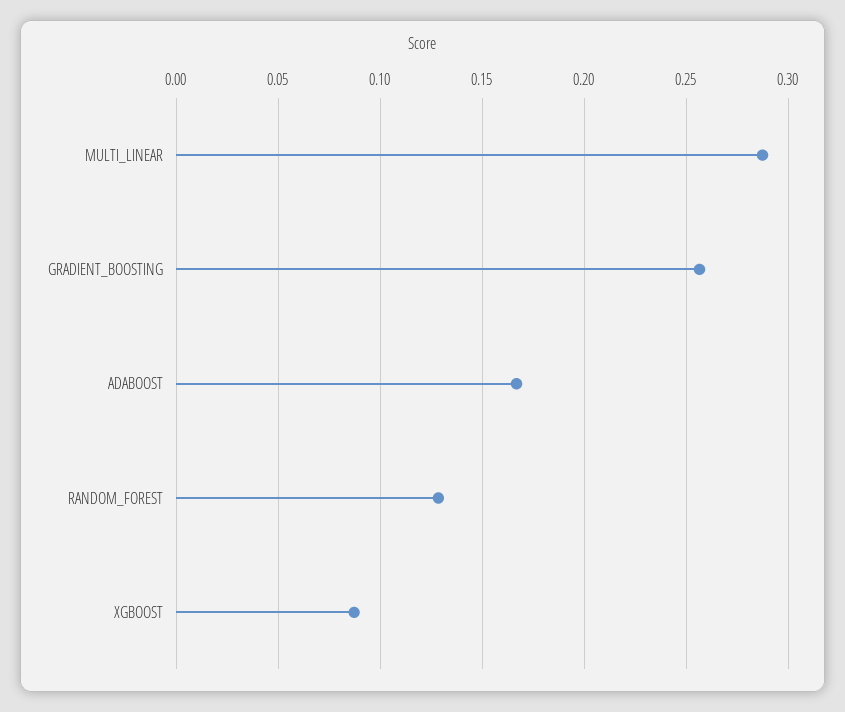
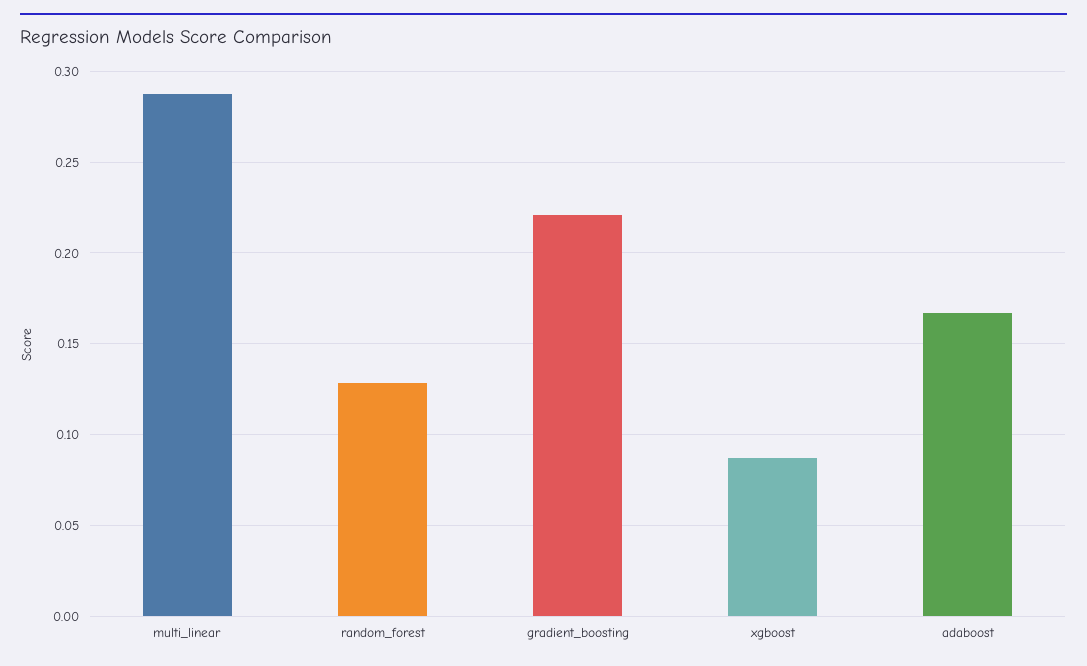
GRADIENT_BOOSTING: 0.255 -> 0.22

